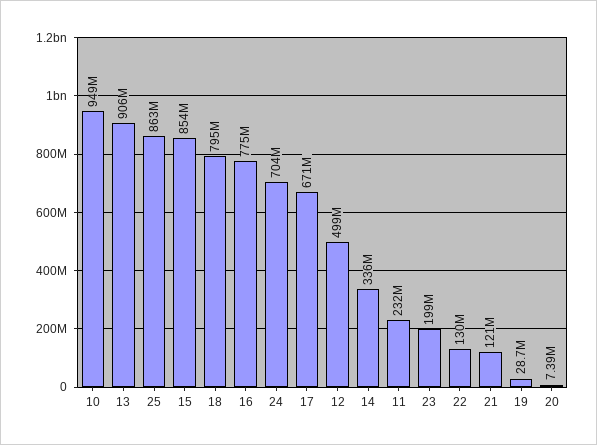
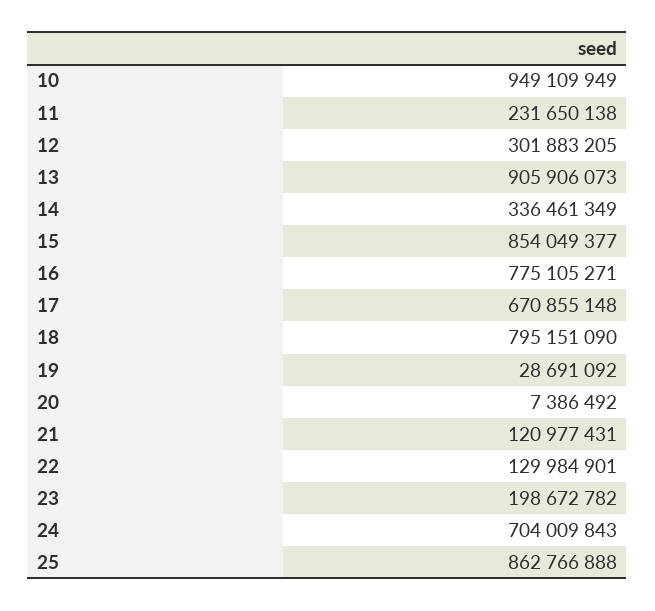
12: 499000000 -> 301883205

